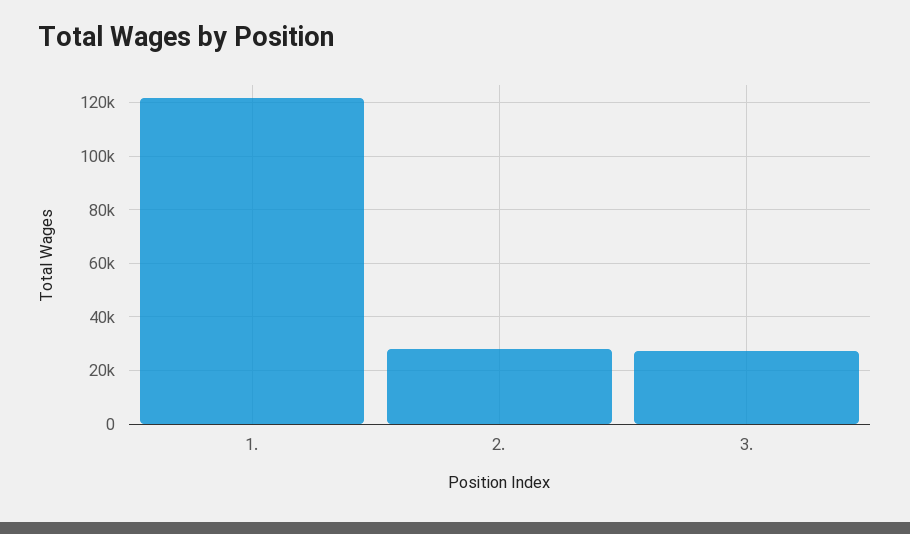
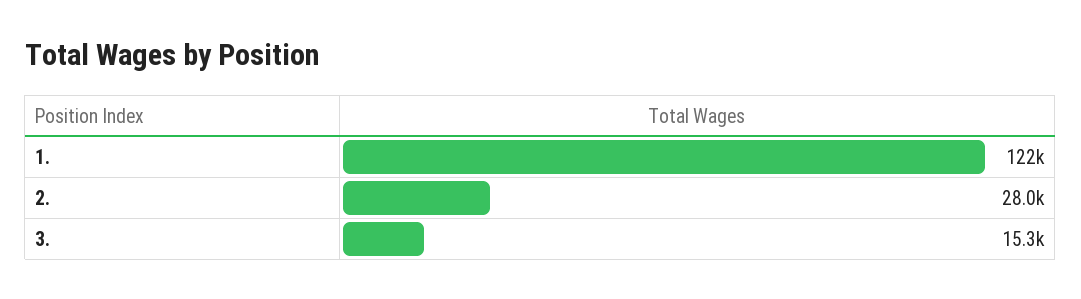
3.: 27500 -> 15300

